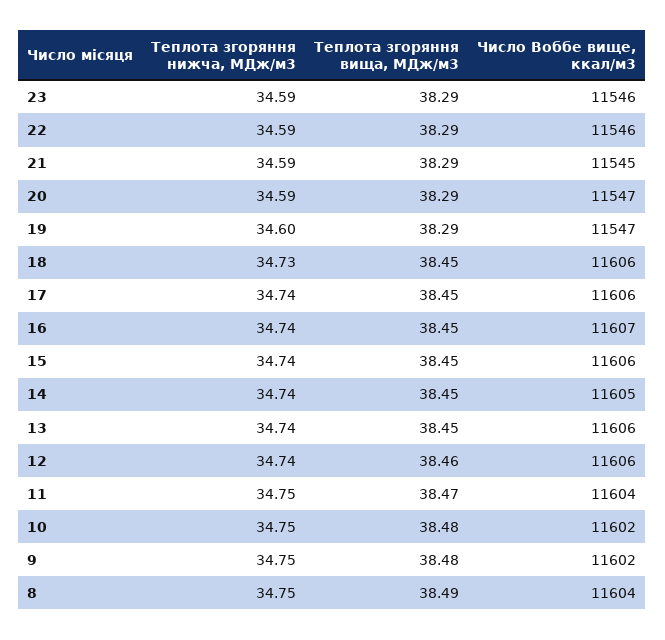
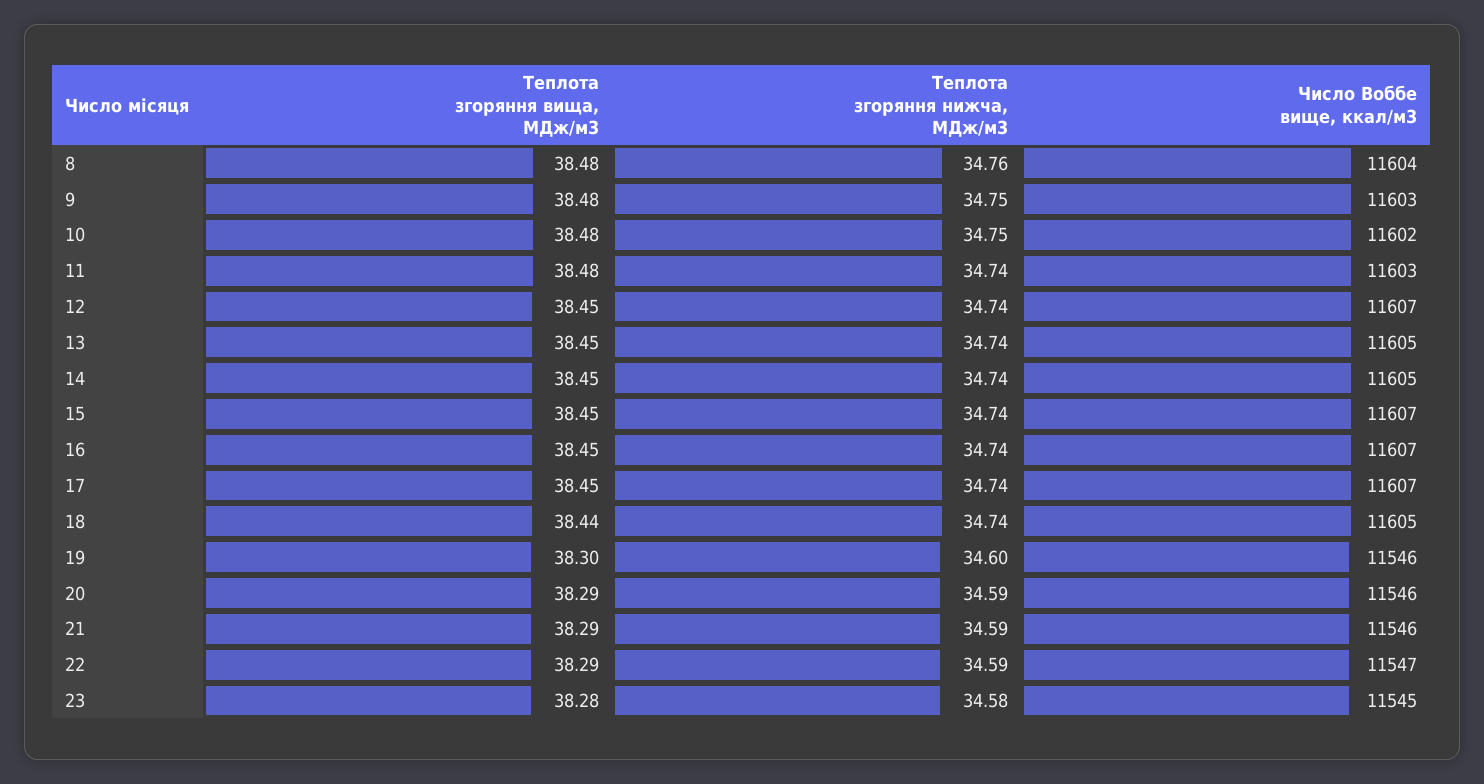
Теплота згоряння нижча, МДж/м3, 23: 34.59 -> 34.58
Теплота згоряння вища, МДж/м3, 23: 38.29 -> 38.28
Число Воббе вище, ккал/м3, 23: 11546 -> 11545
Число Воббе вище, ккал/м3, 22: 11546 -> 11547
Число Воббе вище, ккал/м3, 21: 11545 -> 11546
Число Воббе вище, ккал/м3, 20: 11547 -> 11546
Теплота згоряння вища, МДж/м3, 19: 38.29 -> 38.3
Число Воббе вище, ккал/м3, 19: 11547 -> 11546
Теплота згоряння нижча, МДж/м3, 18: 34.73 -> 34.74
Теплота згоряння вища, МДж/м3, 18: 38.45 -> 38.44
Число Воббе вище, ккал/м3, 18: 11606 -> 11605
Число Воббе вище, ккал/м3, 17: 11606 -> 11607
Число Воббе вище, ккал/м3, 15: 11606 -> 11607
Число Воббе вище, ккал/м3, 13: 11606 -> 11605
Теплота згоряння вища, МДж/м3, 12: 38.46 -> 38.45
Число Воббе вище, ккал/м3, 12: 11606 -> 11607
Теплота згоряння нижча, МДж/м3, 11: 34.75 -> 34.74
Теплота згоряння вища, МДж/м3, 11: 38.47 -> 38.48
Число Воббе вище, ккал/м3, 11: 11604 -> 11603
Число Воббе вище, ккал/м3, 9: 11602 -> 11603
Теплота згоряння нижча, МДж/м3, 8: 34.75 -> 34.76
Теплота згоряння вища, МДж/м3, 8: 38.49 -> 38.48

